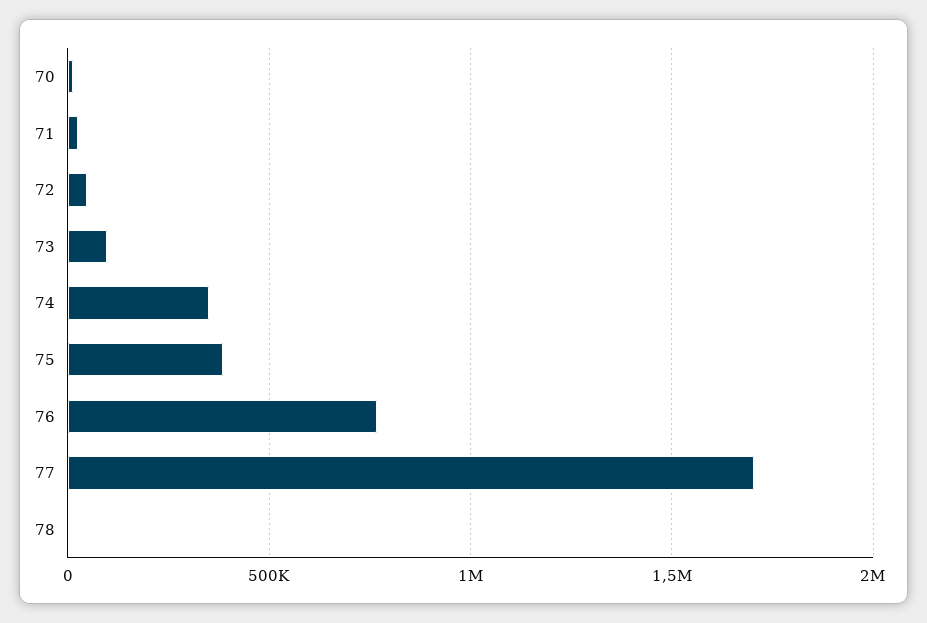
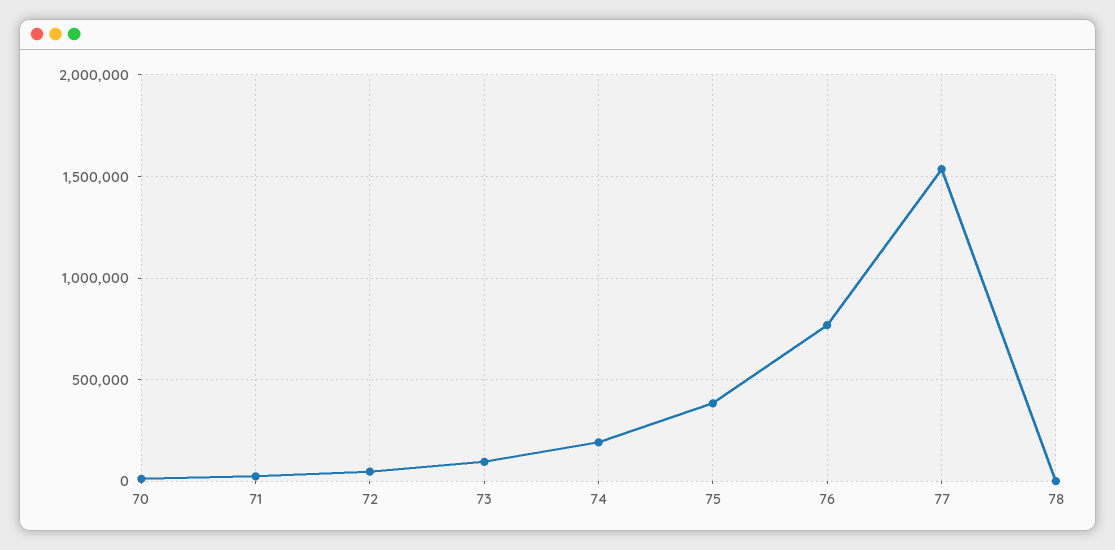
74: 350000 -> 200000
77: 1700000 -> 1550000

